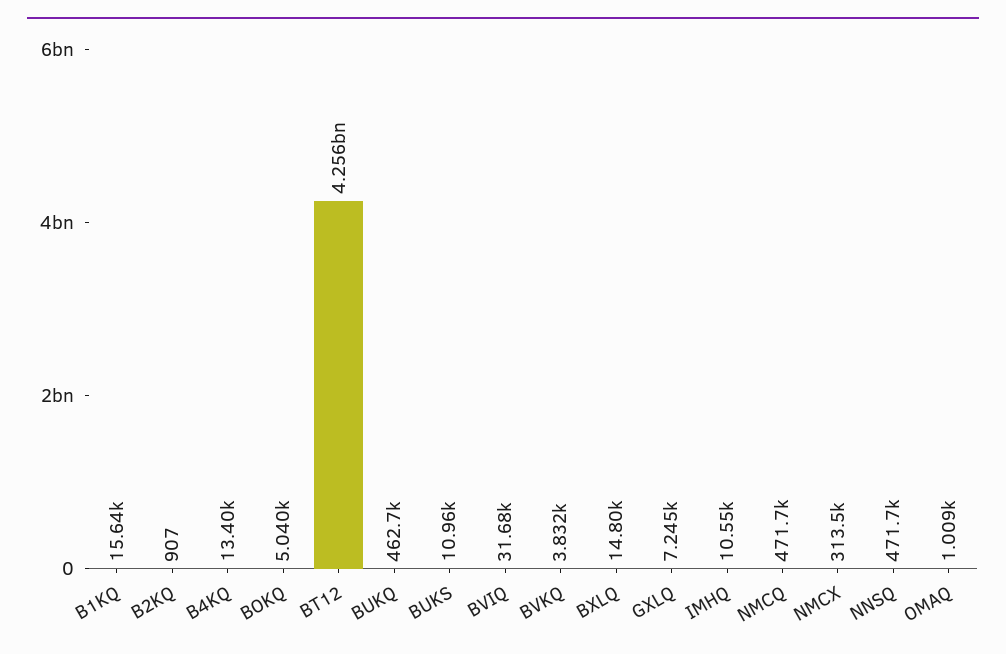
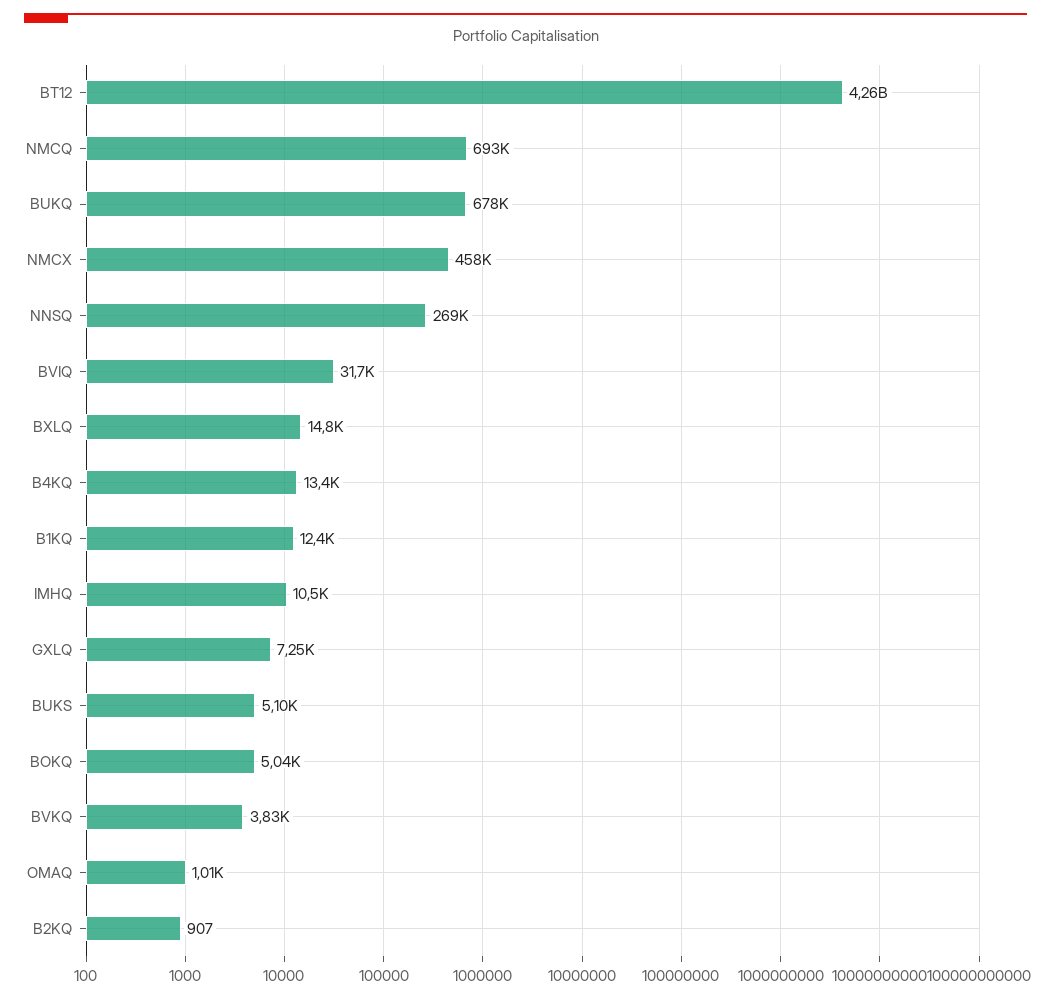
B1KQ: 15640 -> 12400
BUKQ: 462700 -> 678000
BUKS: 10960 -> 5100
NMCQ: 471700 -> 693000
NMCX: 313500 -> 458000
NNSQ: 471700 -> 269000

